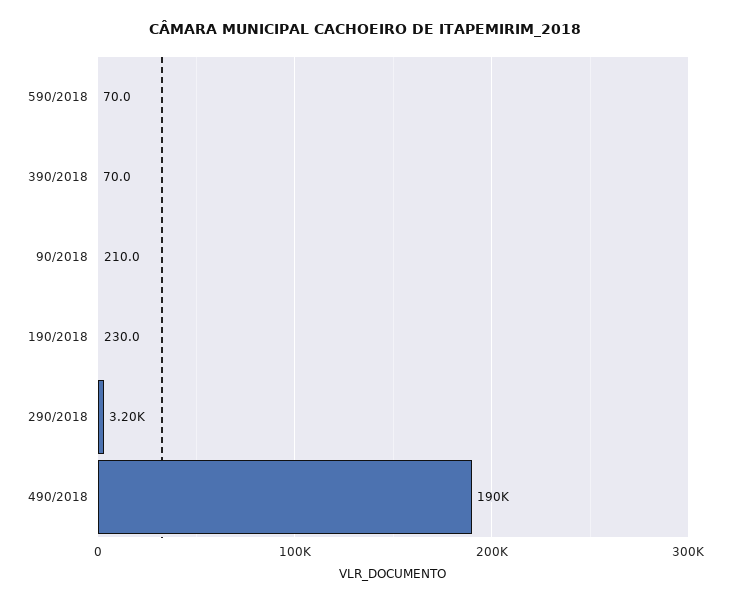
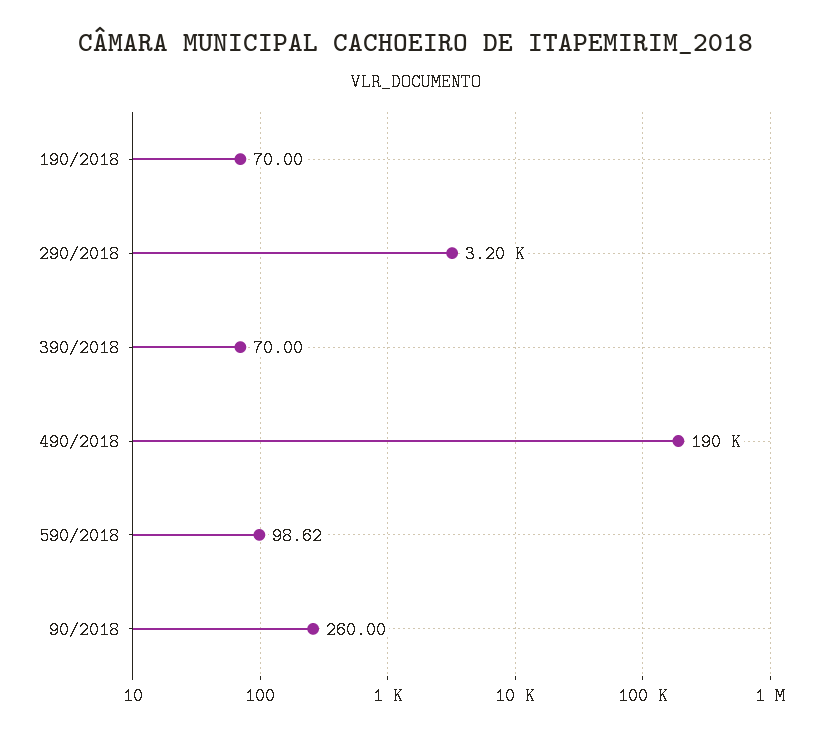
590/2018: 70 -> 98.62
90/2018: 210 -> 260
190/2018: 230 -> 70

